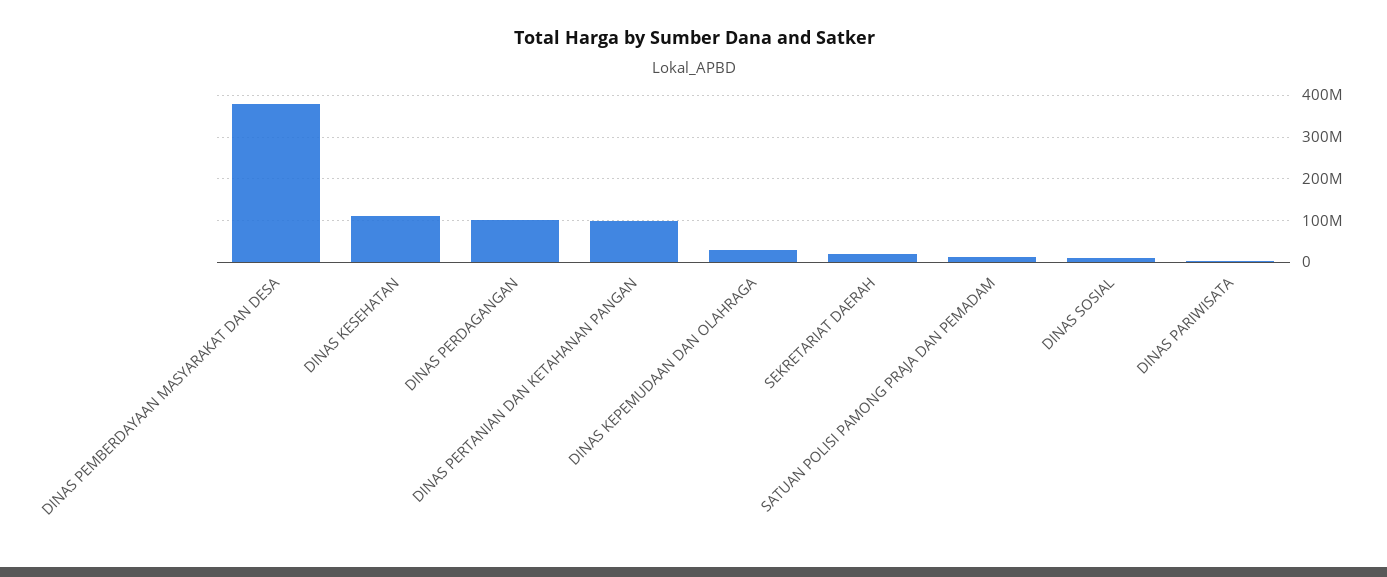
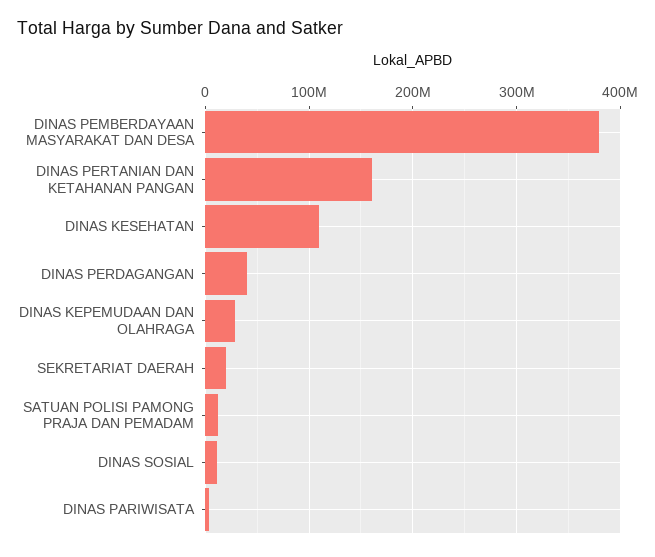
DINAS PERDAGANGAN: 100000000 -> 40000000
DINAS PERTANIAN DAN KETAHANAN PANGAN: 100000000 -> 160000000

